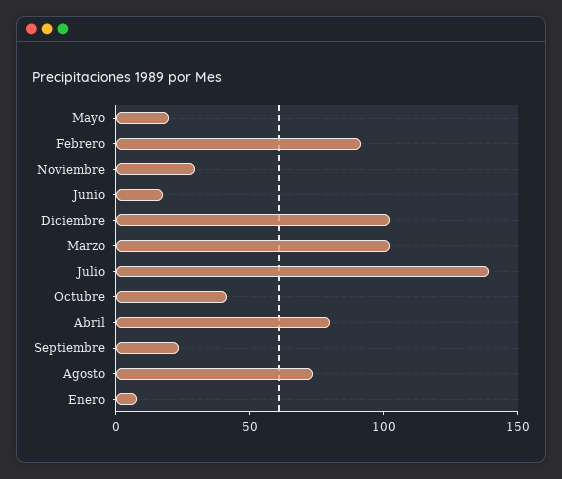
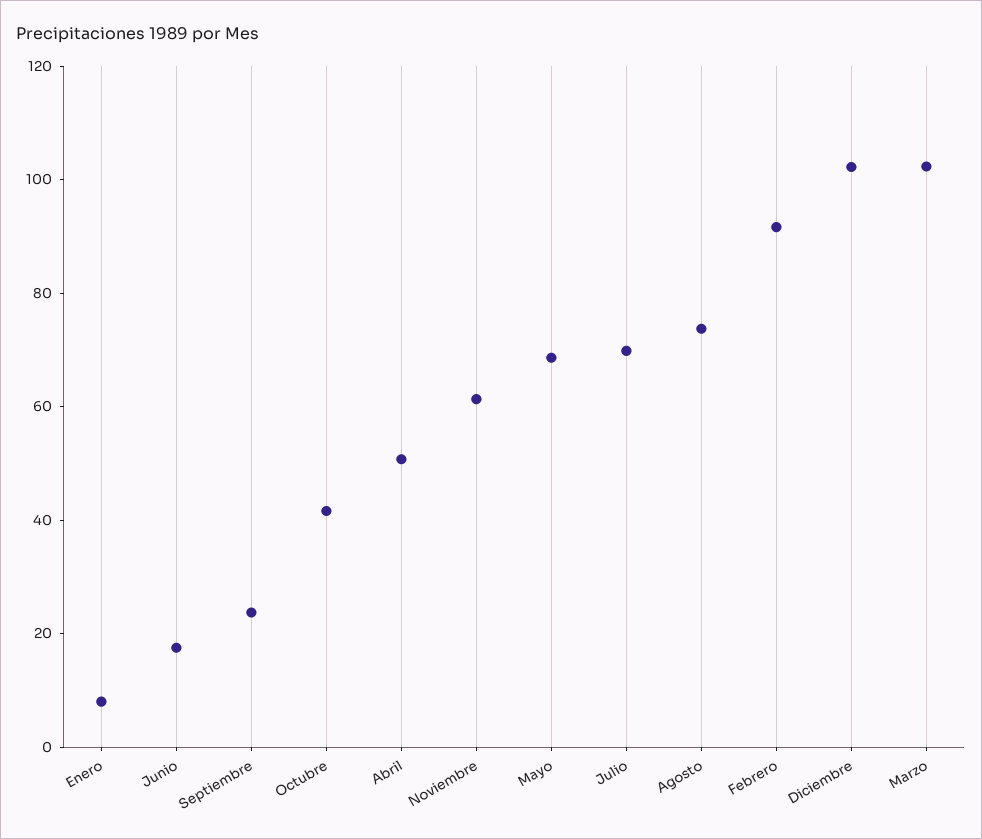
Mayo: 20 -> 70
Noviembre: 30 -> 60
Julio: 140 -> 70
Abril: 80 -> 50

